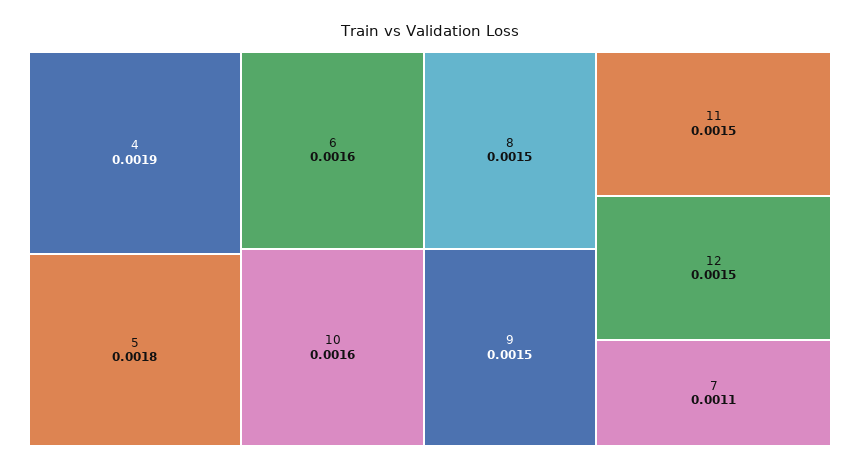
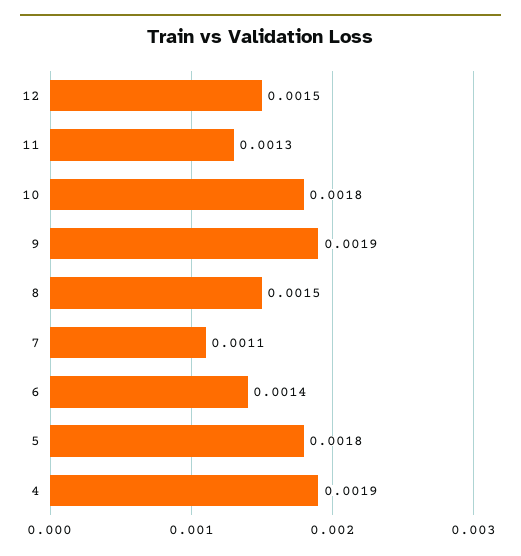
6: 0.0016 -> 0.0014
10: 0.0016 -> 0.0018
9: 0.0015 -> 0.0019
11: 0.0015 -> 0.0013

